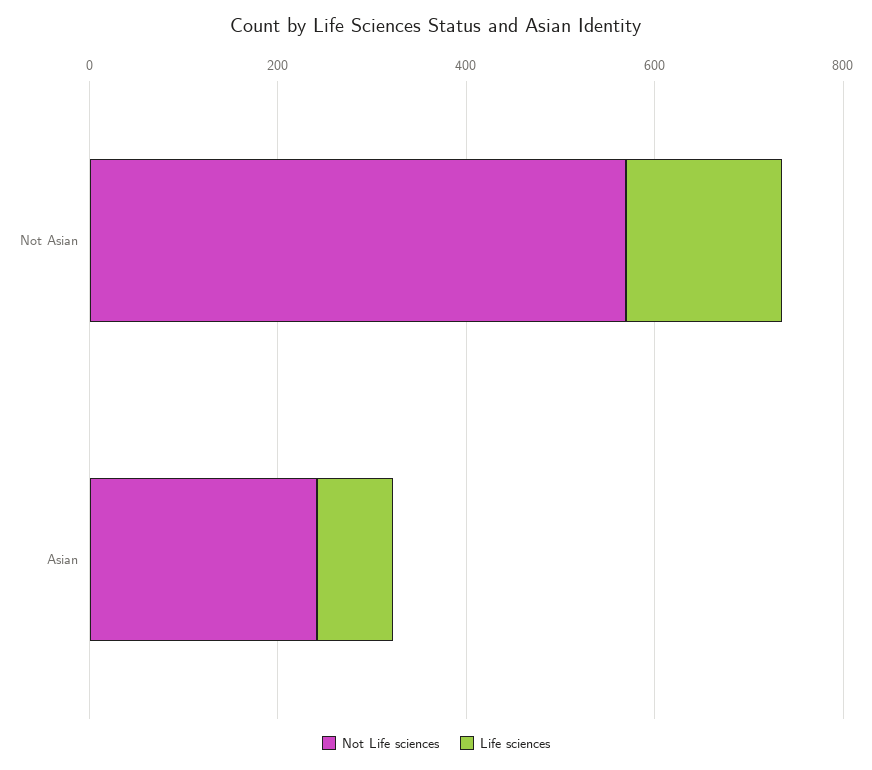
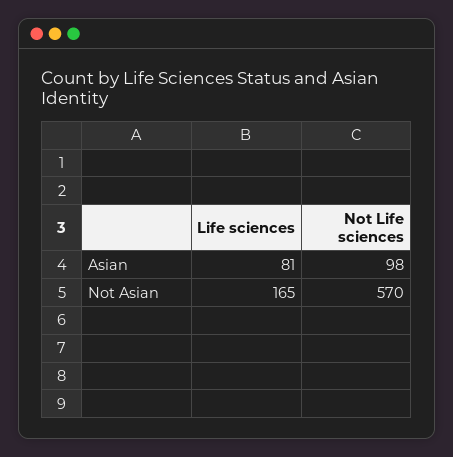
Not Life sciences, Asian: 250 -> 98

